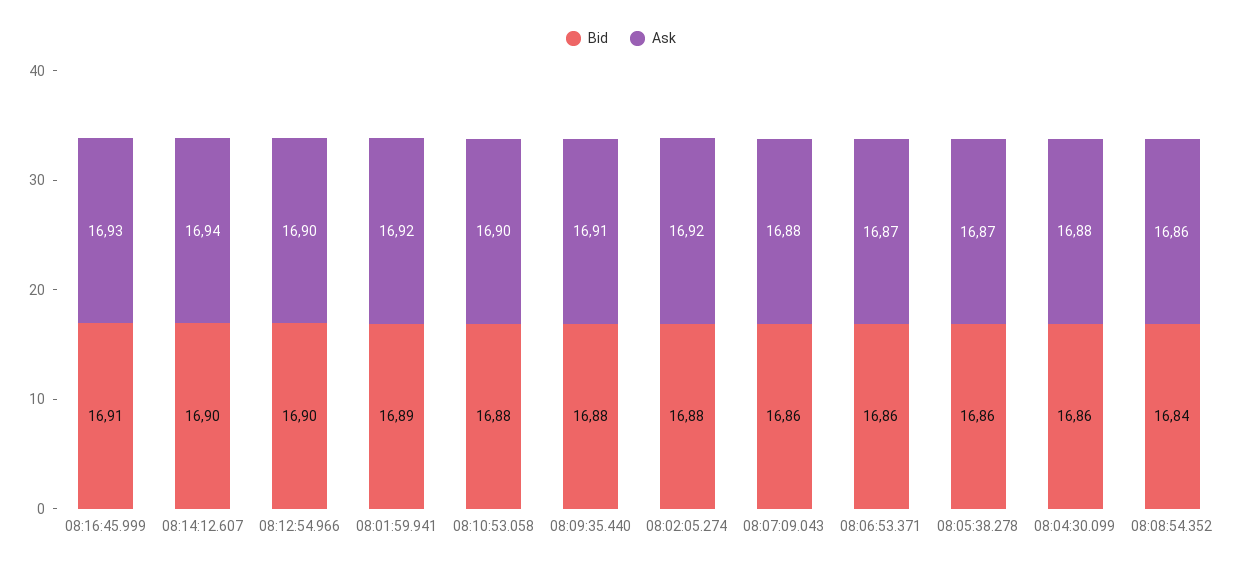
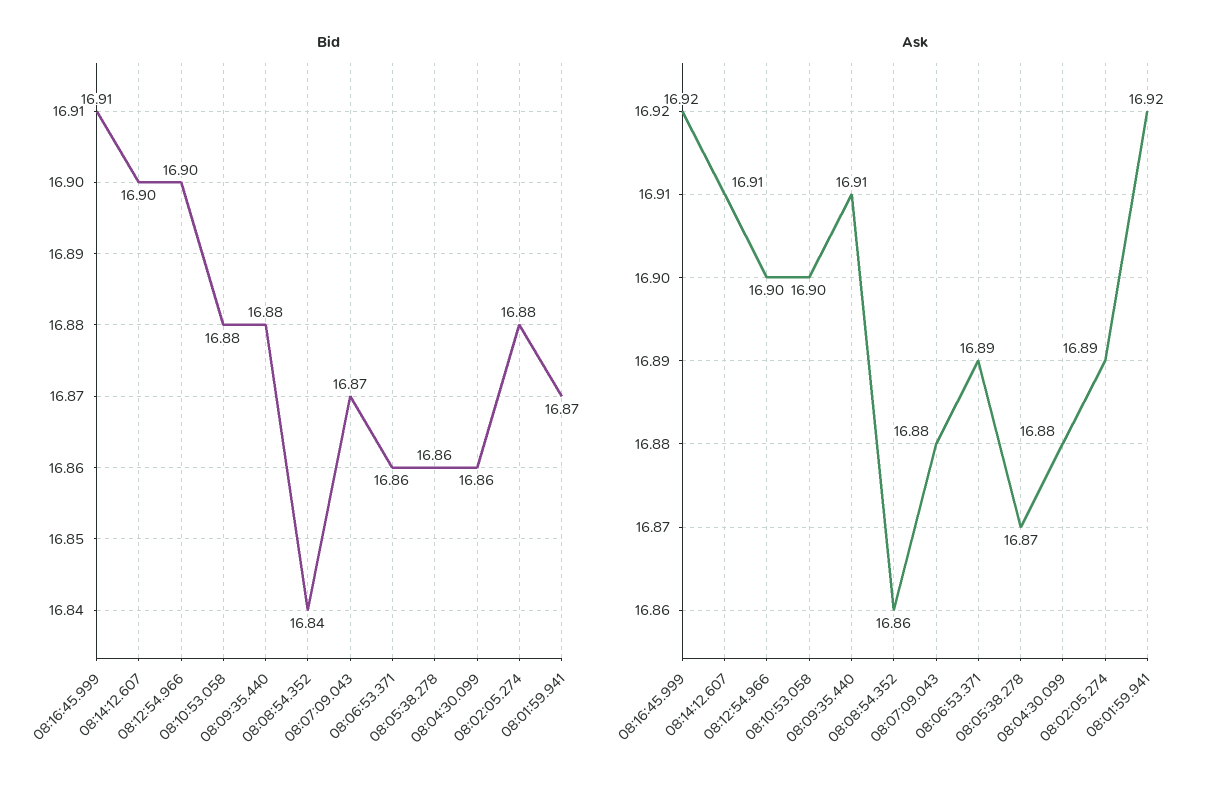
Ask, 08:16:45.999: 16.93 -> 16.92
Ask, 08:14:12.607: 16.94 -> 16.91
Bid, 08:01:59.941: 16.89 -> 16.87
Ask, 08:02:05.274: 16.92 -> 16.89
Bid, 08:07:09.043: 16.86 -> 16.87
Ask, 08:06:53.371: 16.87 -> 16.89

